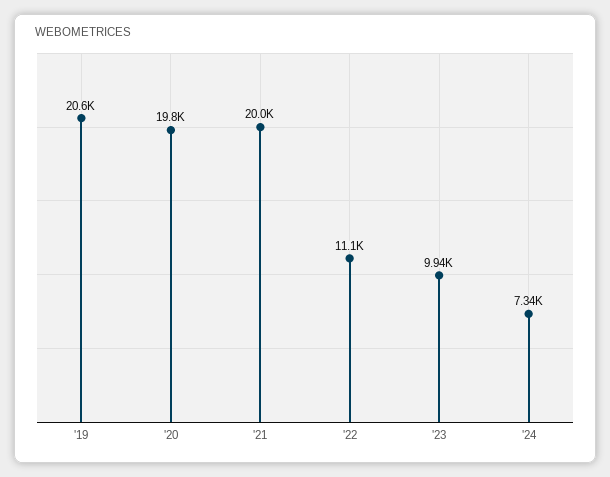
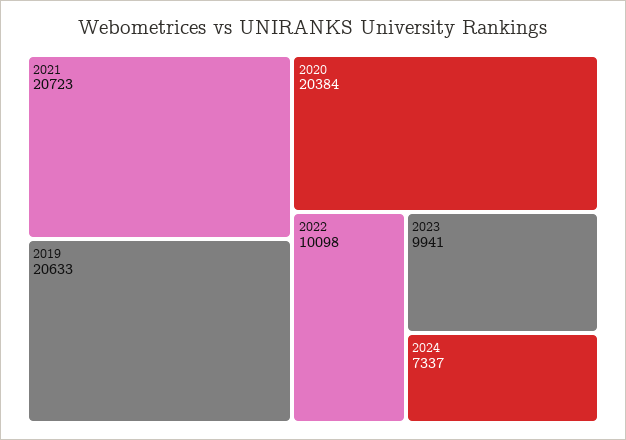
'20: 19800 -> 20384
'21: 20000 -> 20723
'22: 11100 -> 10098

